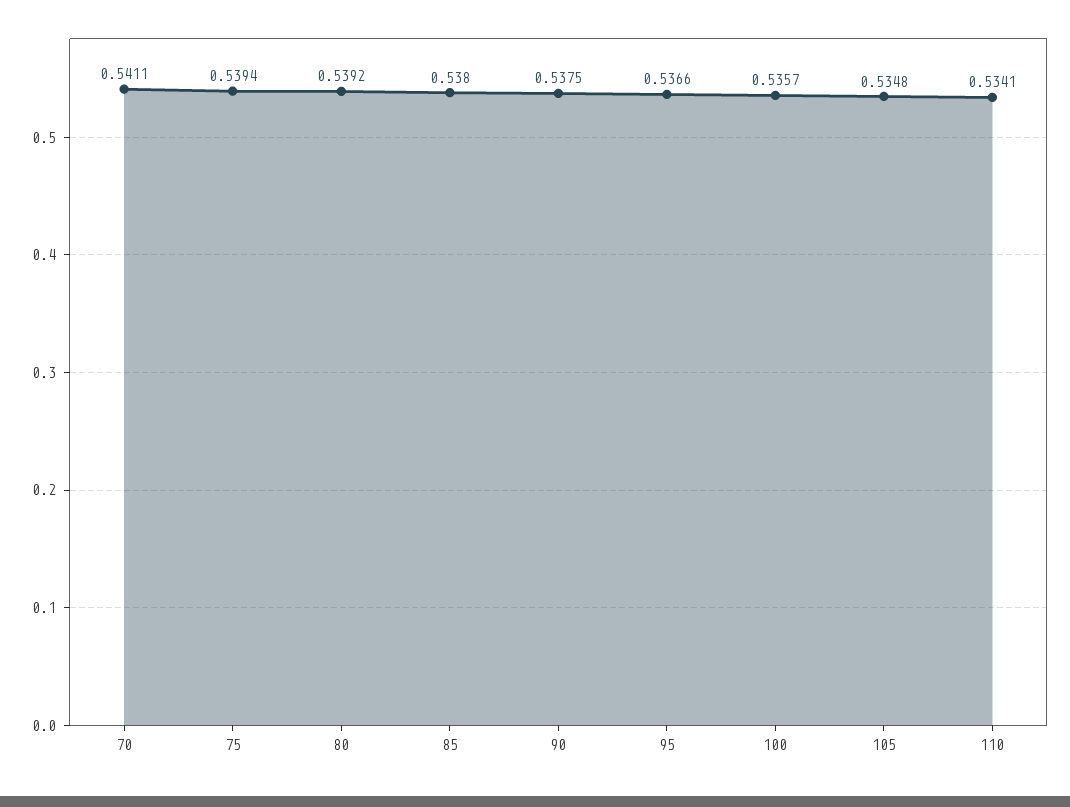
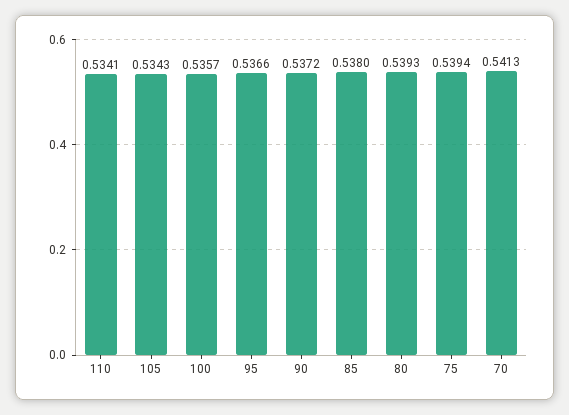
70: 0.5411 -> 0.5413
80: 0.5392 -> 0.5393
90: 0.5375 -> 0.5372
105: 0.5348 -> 0.5343

